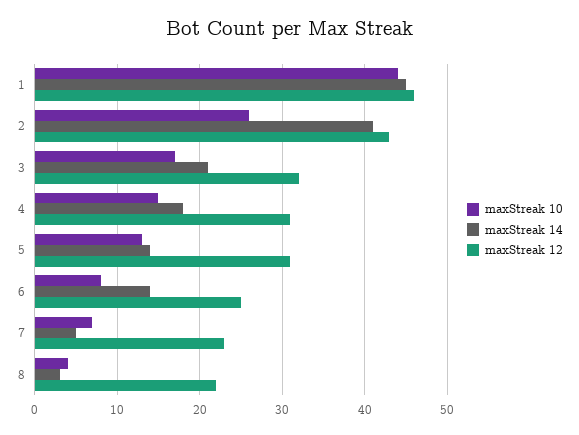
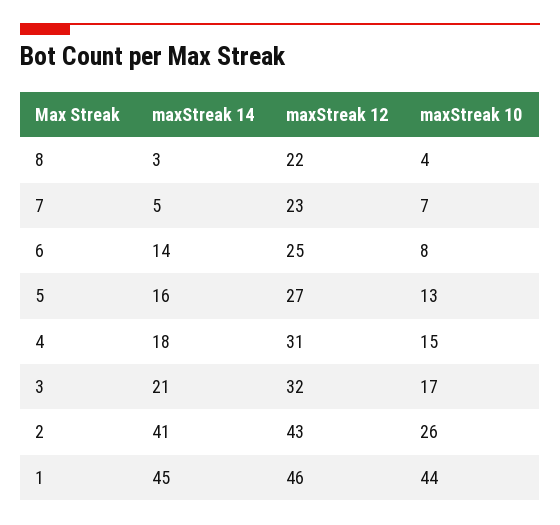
maxStreak 14, 5: 14 -> 16
maxStreak 12, 5: 31 -> 27

